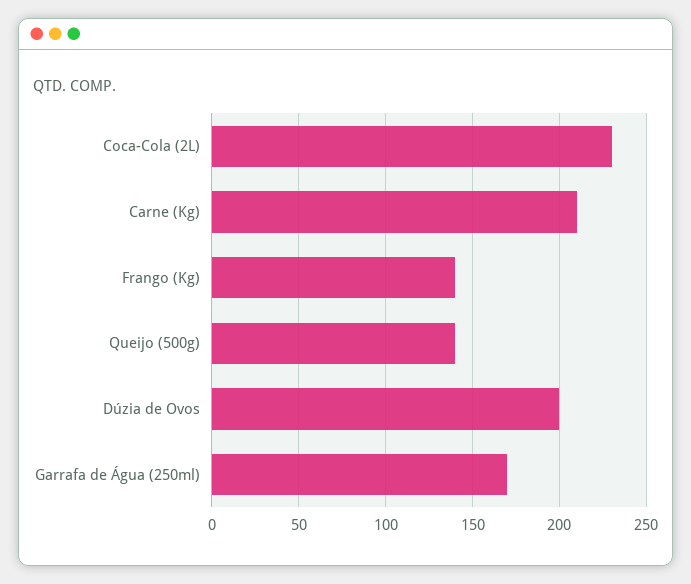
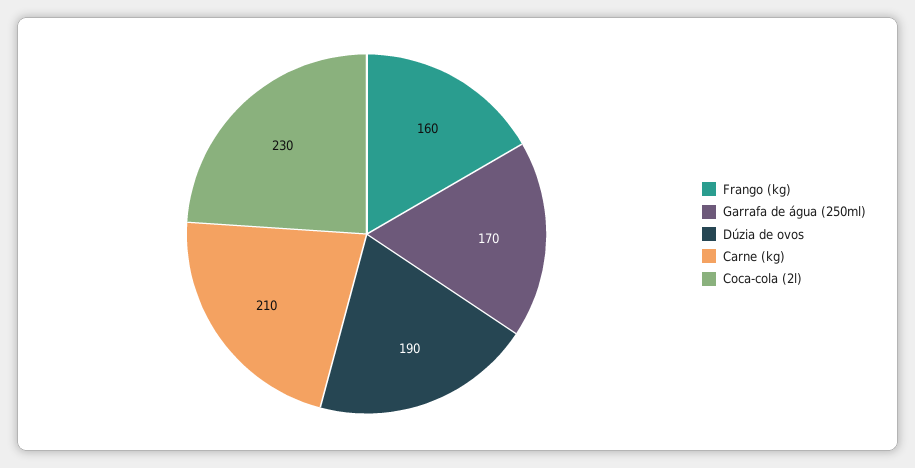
Frango (Kg): 140 -> 160
Queijo (500g): 140 -> none
Dúzia de Ovos: 200 -> 190

